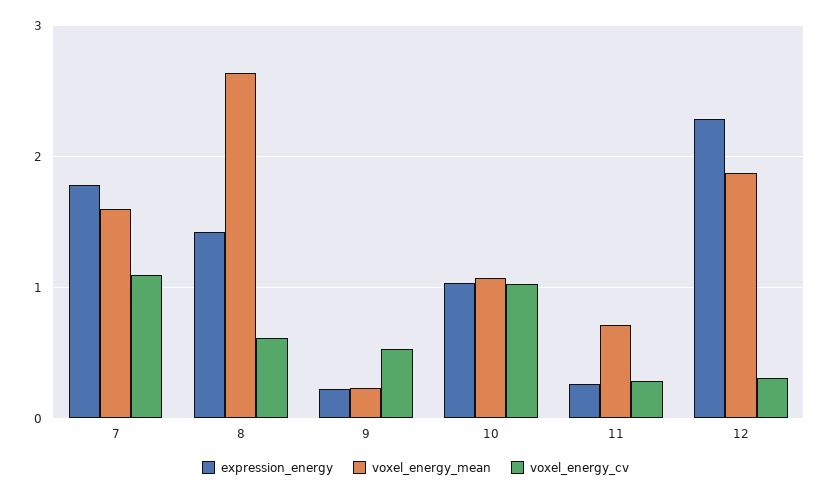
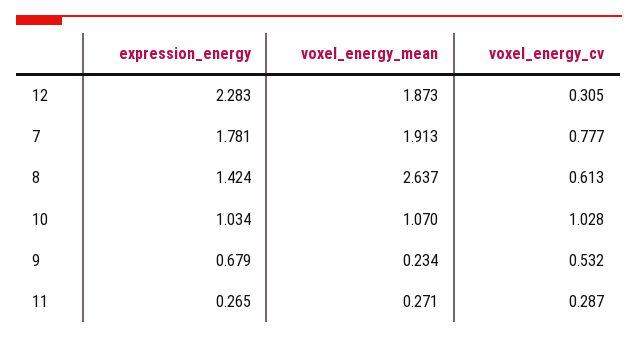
voxel_energy_mean, 7: 1.6 -> 1.913
voxel_energy_cv, 7: 1.1 -> 0.777
expression_energy, 9: 0.2 -> 0.679
voxel_energy_mean, 11: 0.7 -> 0.271

